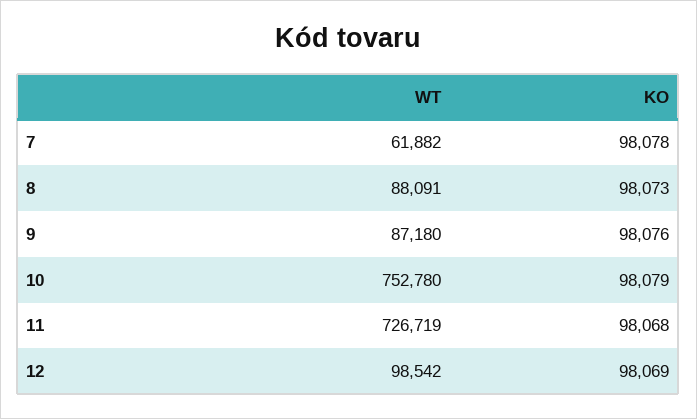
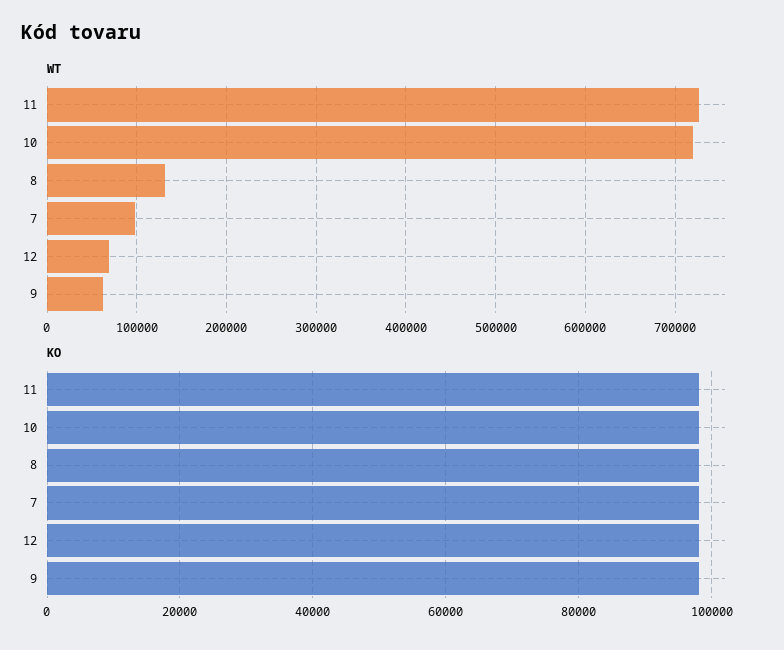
WT, 7: 61882 -> 100000
WT, 8: 88091 -> 130000
WT, 9: 87180 -> 60000
WT, 10: 752780 -> 720000
WT, 12: 98542 -> 70000

